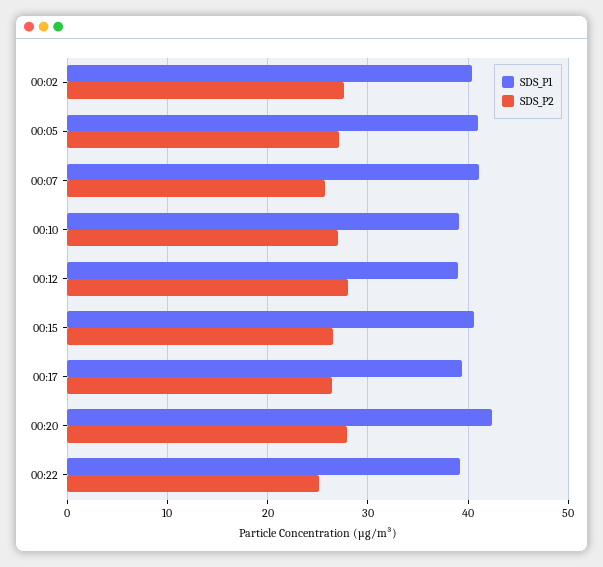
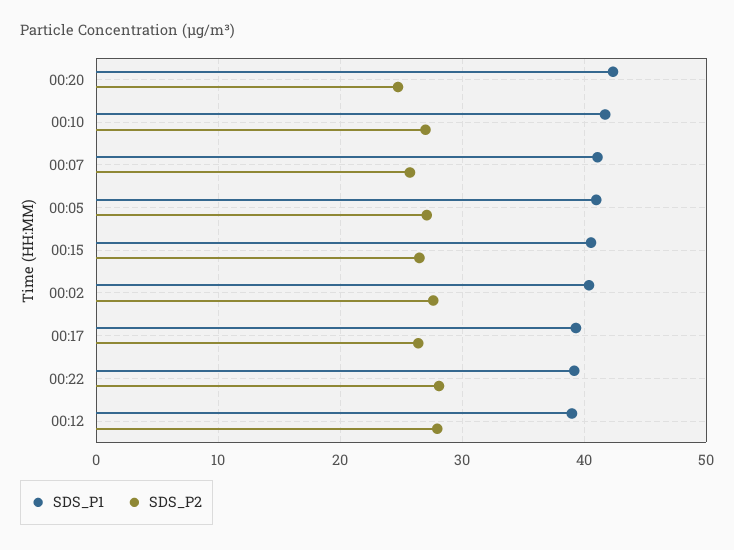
SDS_P1, 00:10: 39 -> 42
SDS_P2, 00:20: 28 -> 25
SDS_P2, 00:22: 25 -> 28

